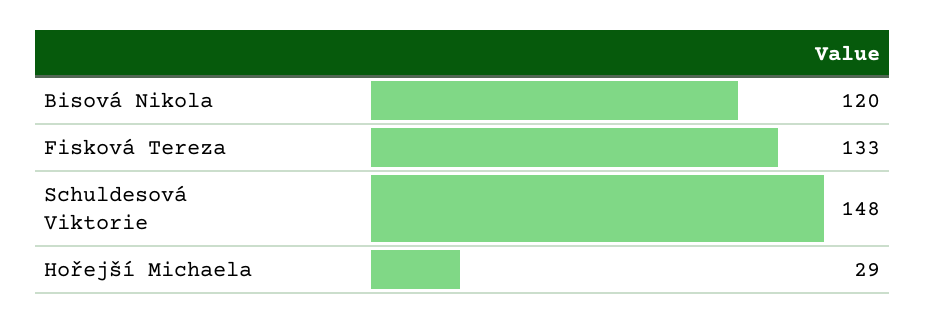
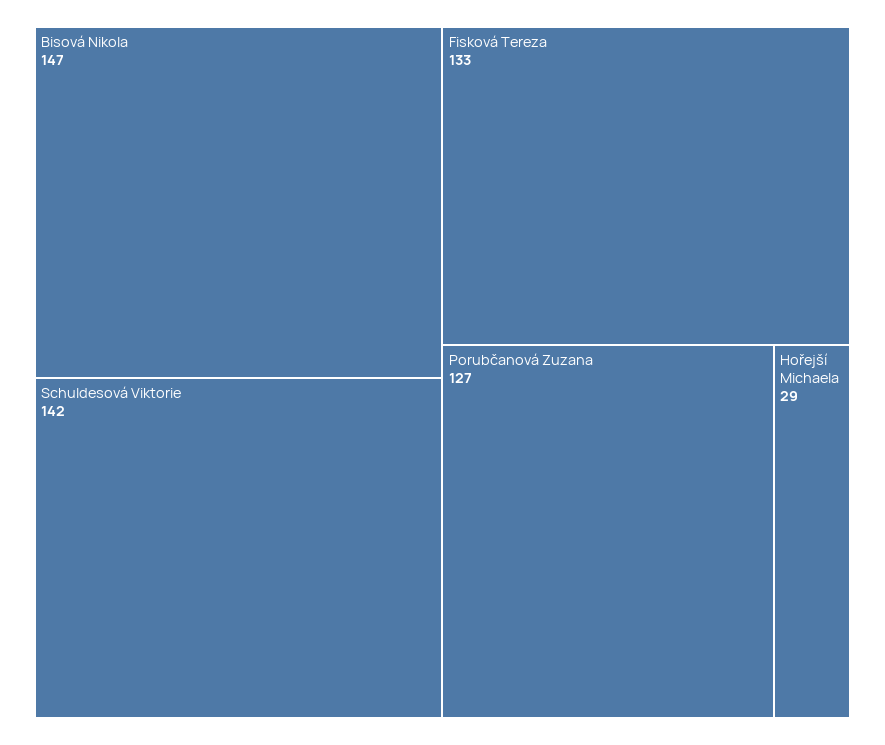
Bisová Nikola: 120 -> 147
Schuldesová Viktorie: 148 -> 142
Porubčanová Zuzana: none -> 127

